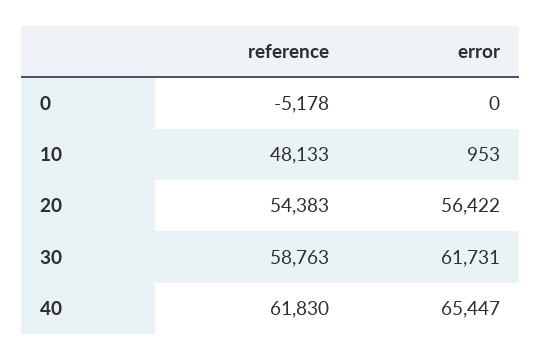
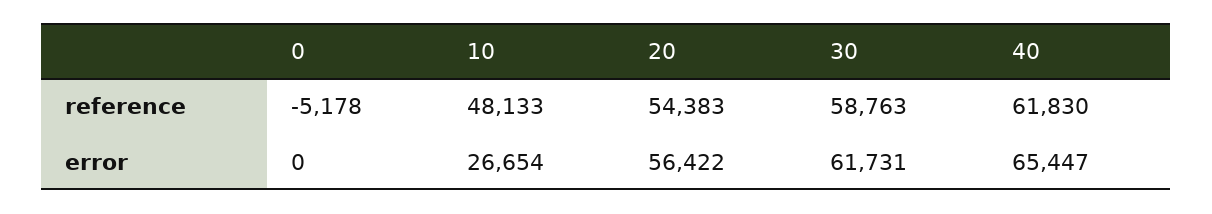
error, 10: 953 -> 26654

